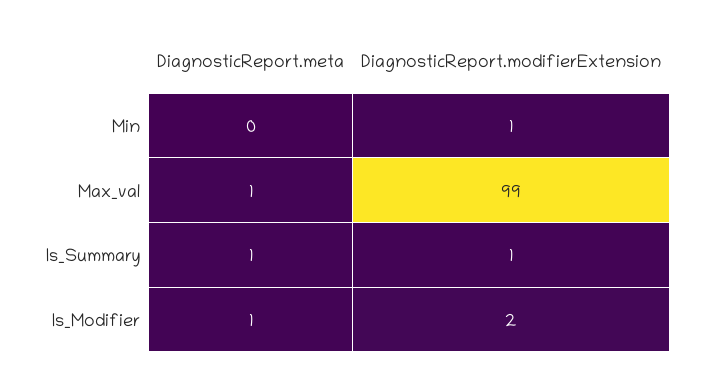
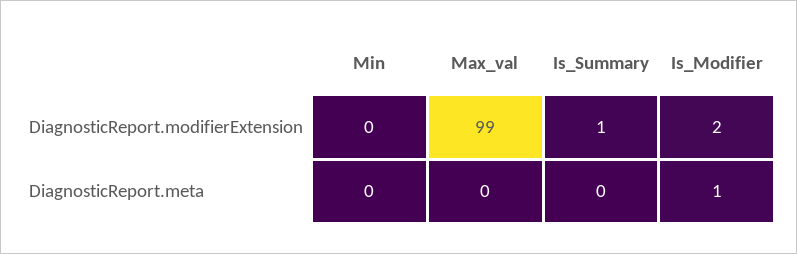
DiagnosticReport.modifierExtension, Min: 1 -> 0
DiagnosticReport.meta, Max_val: 1 -> 0
DiagnosticReport.meta, Is_Summary: 1 -> 0

